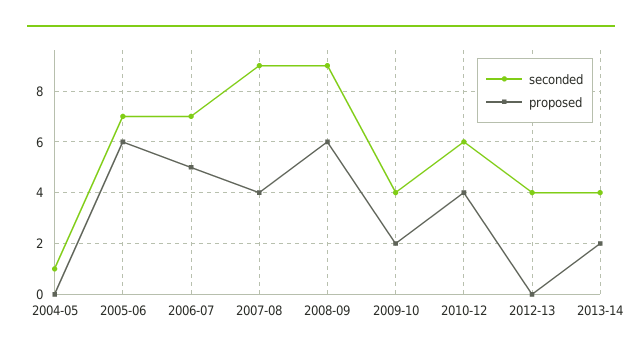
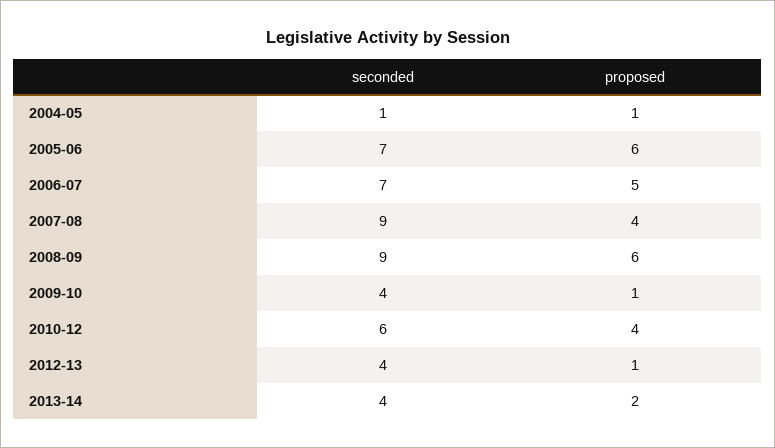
proposed, 2004-05: 0 -> 1
proposed, 2009-10: 2 -> 1
proposed, 2012-13: 0 -> 1

